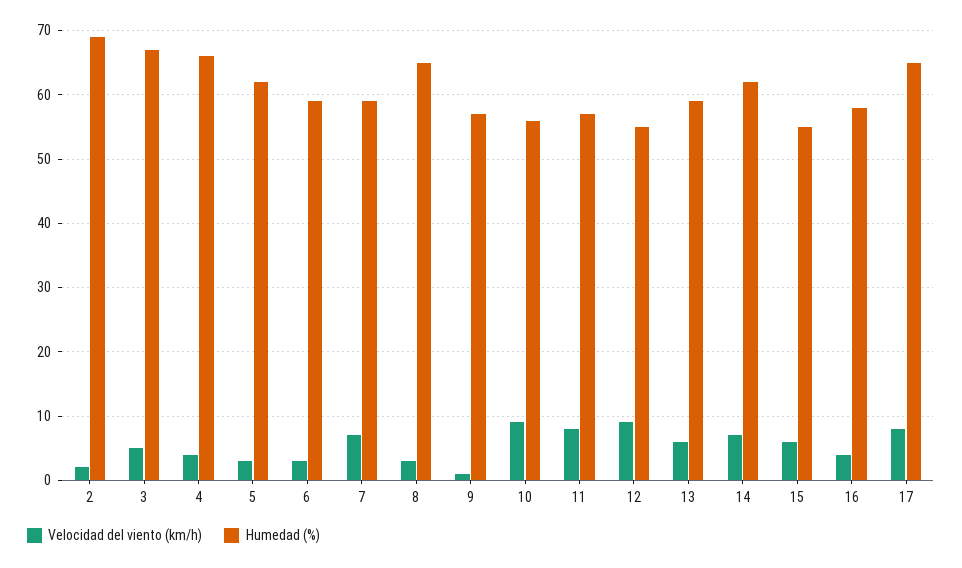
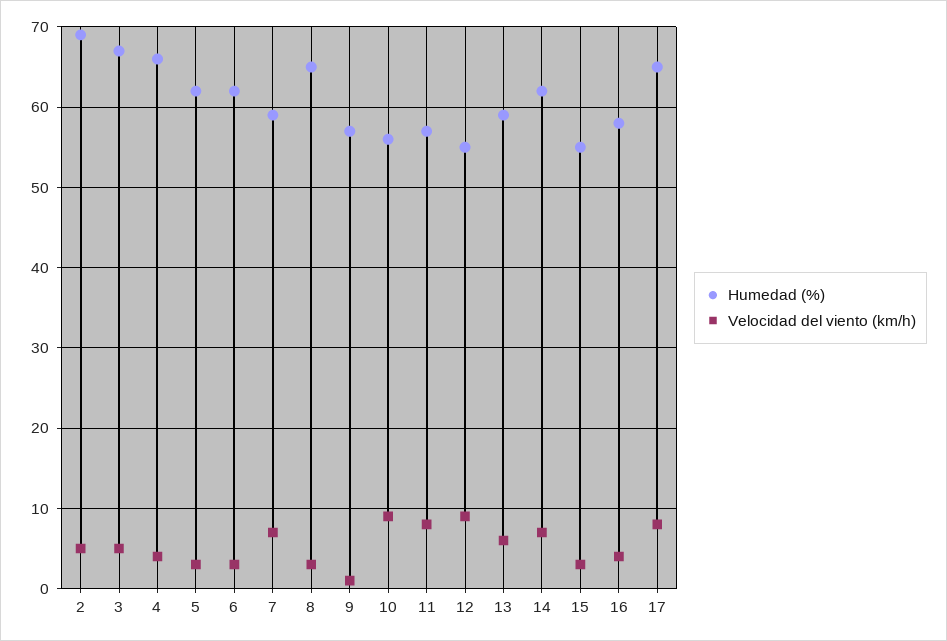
Velocidad del viento (km/h), 2: 2 -> 5
Humedad (%), 6: 59 -> 62
Velocidad del viento (km/h), 15: 6 -> 3

